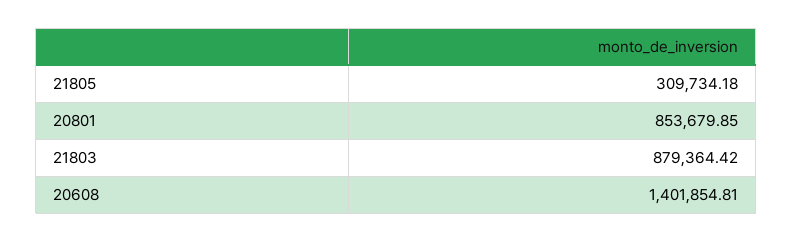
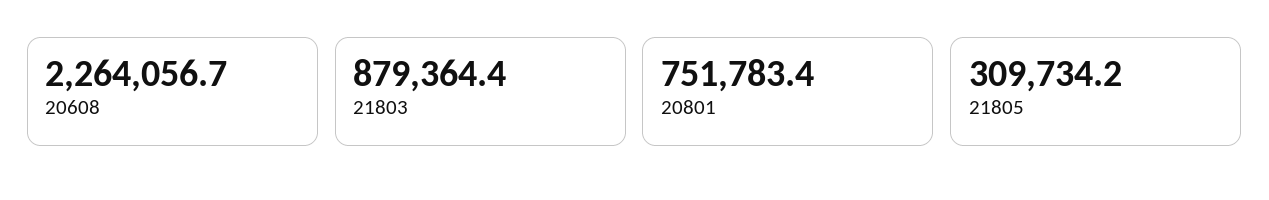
20801: 853679.85 -> 751783.4
20608: 1401854.81 -> 2264056.7

